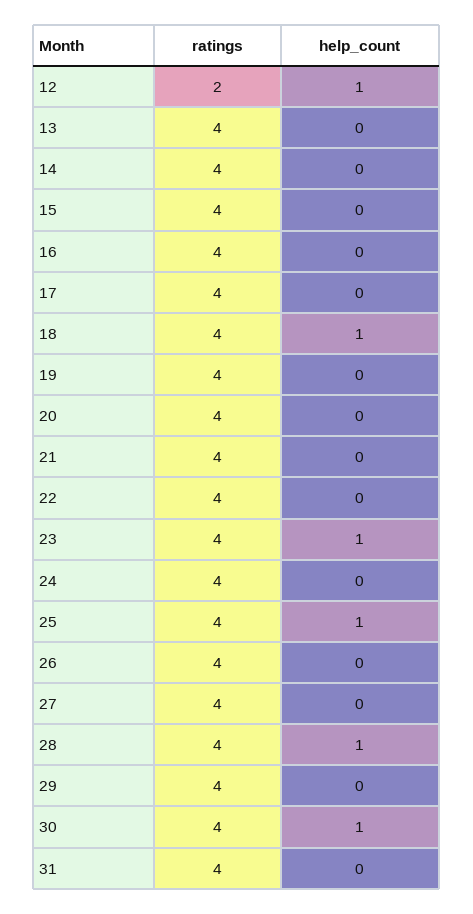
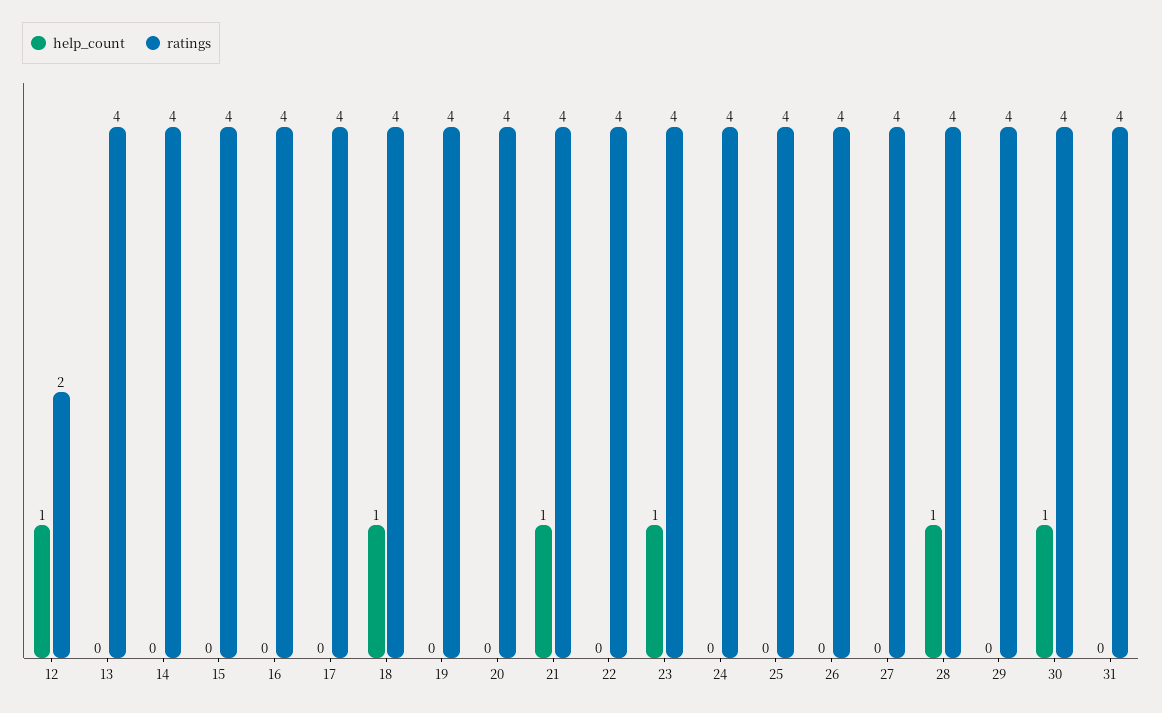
help_count, 21: 0 -> 1
help_count, 25: 1 -> 0

